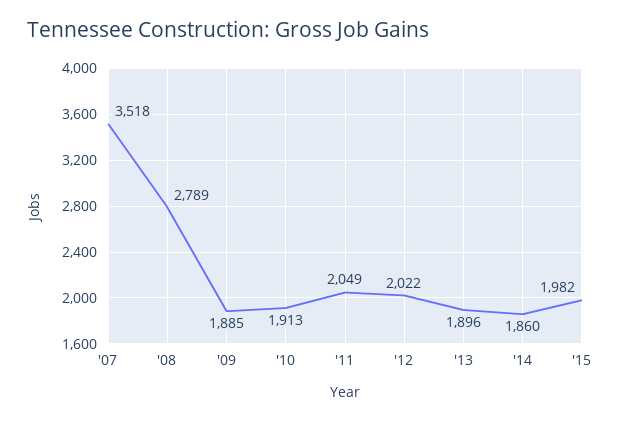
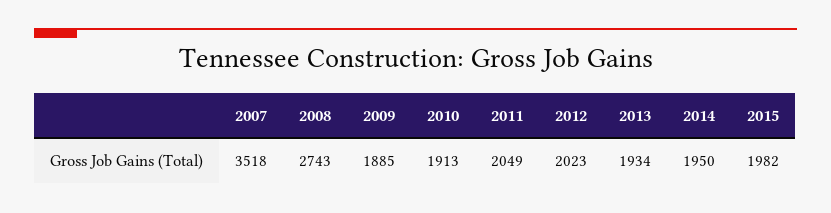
'08: 2789 -> 2743
'12: 2022 -> 2023
'13: 1896 -> 1934
'14: 1860 -> 1950

